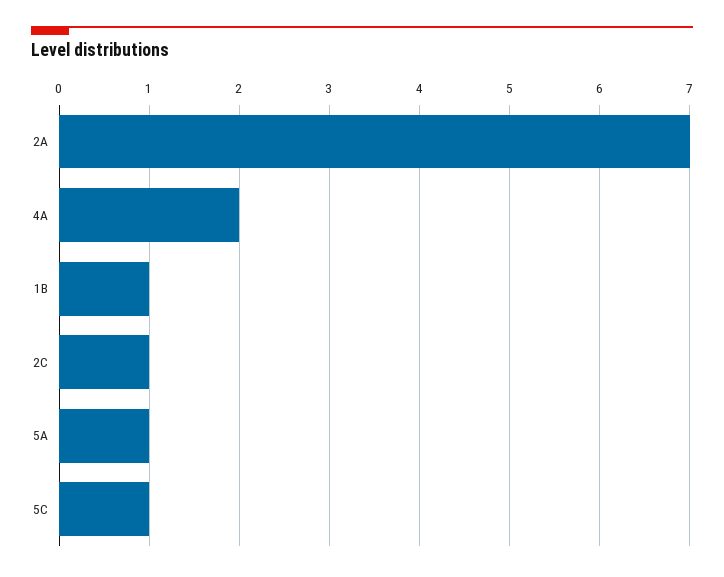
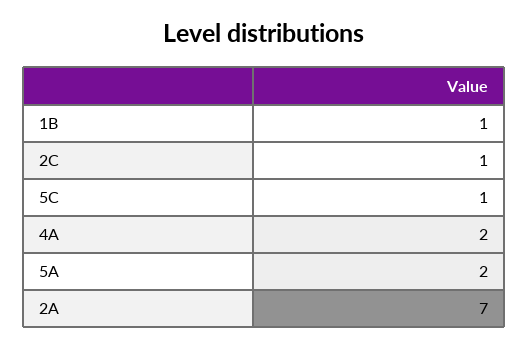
5A: 1 -> 2

